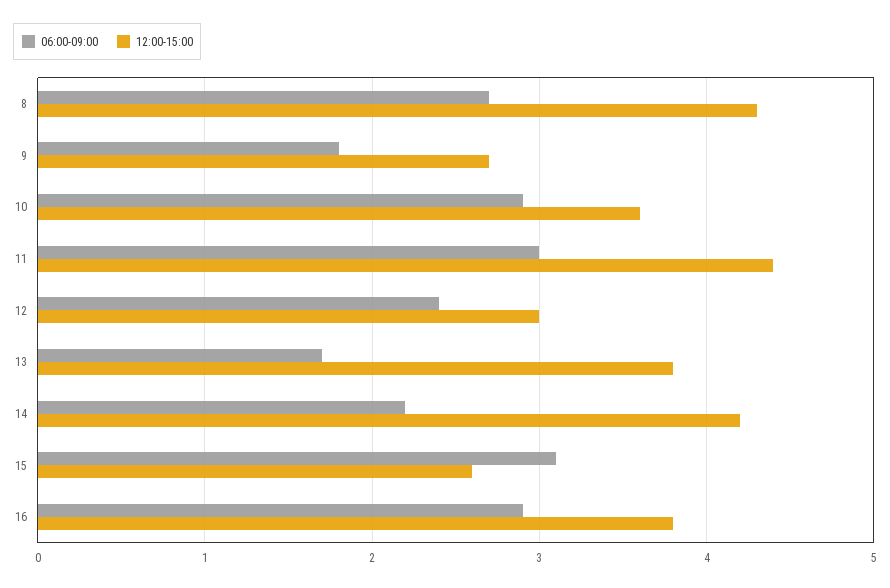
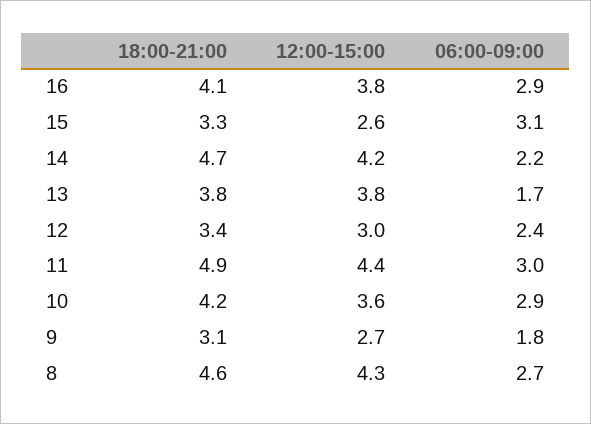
18:00-21:00, 16: none -> 4.1
18:00-21:00, 15: none -> 3.3
18:00-21:00, 14: none -> 4.7
18:00-21:00, 13: none -> 3.8
18:00-21:00, 12: none -> 3.4
18:00-21:00, 11: none -> 4.9
18:00-21:00, 10: none -> 4.2
18:00-21:00, 9: none -> 3.1
18:00-21:00, 8: none -> 4.6

